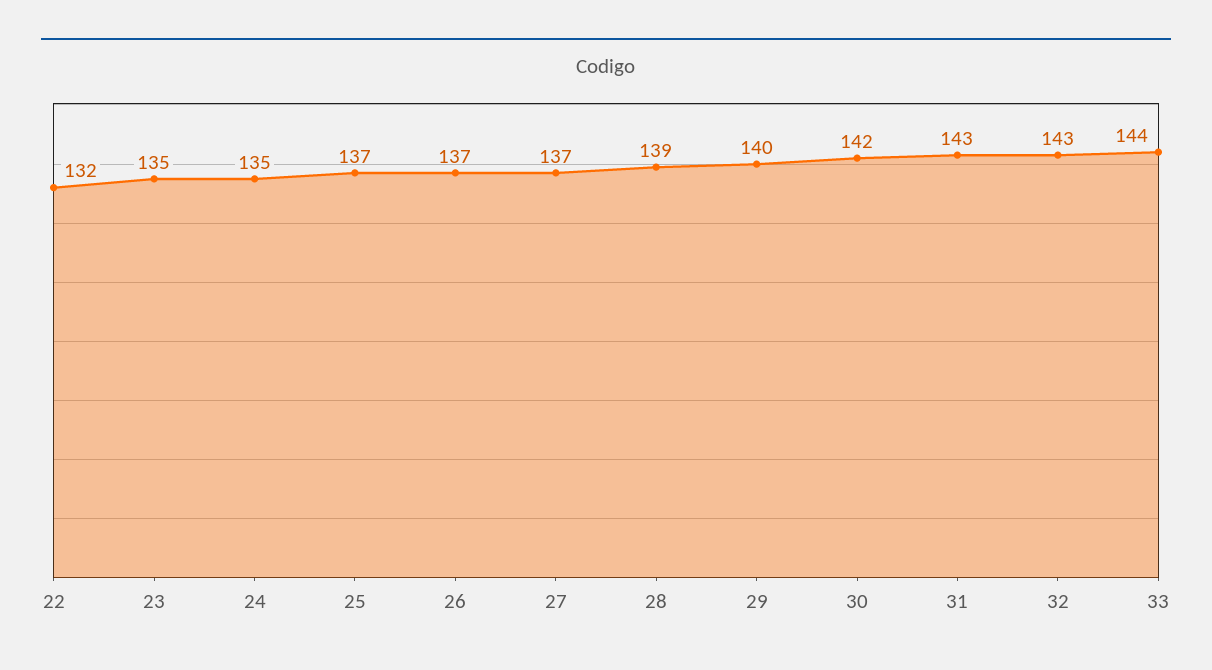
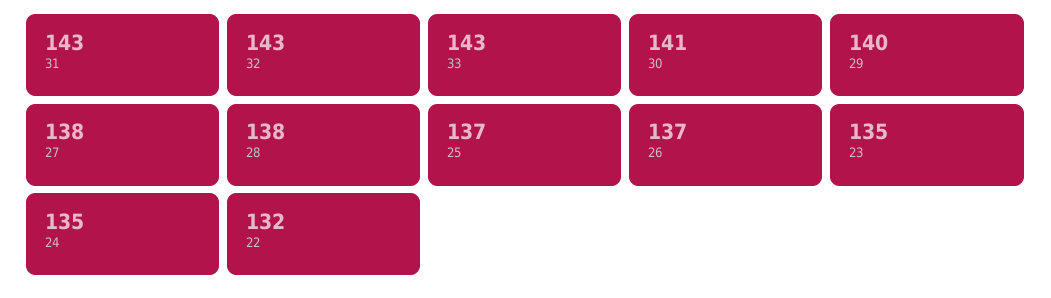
27: 137 -> 138
28: 139 -> 138
30: 142 -> 141
33: 144 -> 143

